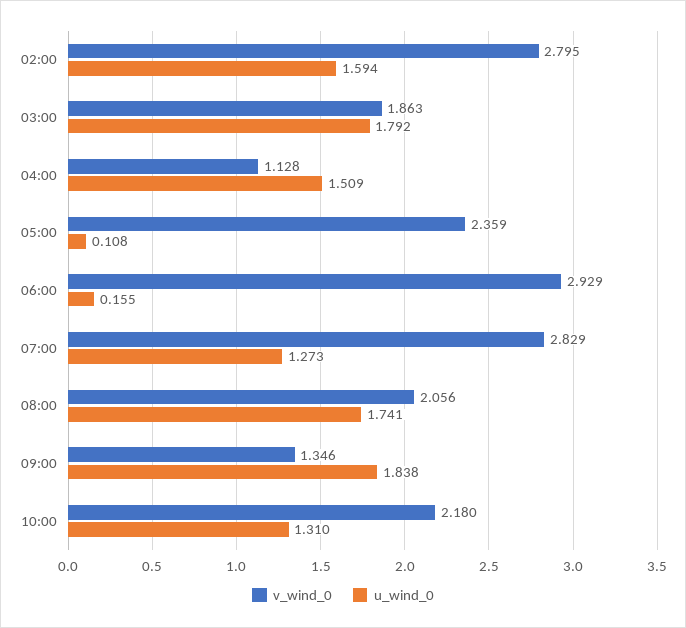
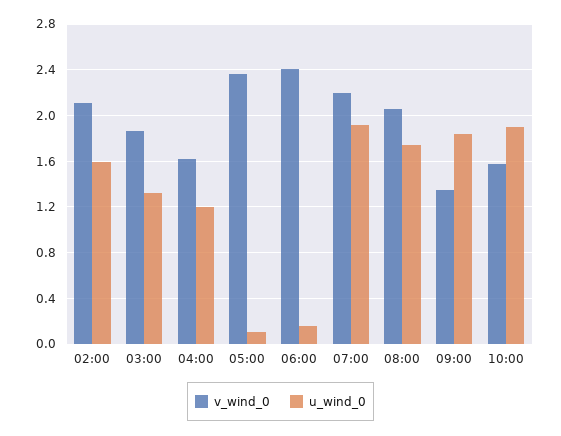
v_wind_0, 02:00: 2.795 -> 2.1
u_wind_0, 03:00: 1.792 -> 1.3
v_wind_0, 04:00: 1.128 -> 1.6
u_wind_0, 04:00: 1.509 -> 1.2
v_wind_0, 06:00: 2.929 -> 2.4
v_wind_0, 07:00: 2.829 -> 2.2
u_wind_0, 07:00: 1.273 -> 1.9
v_wind_0, 10:00: 2.18 -> 1.6
u_wind_0, 10:00: 1.31 -> 1.9

